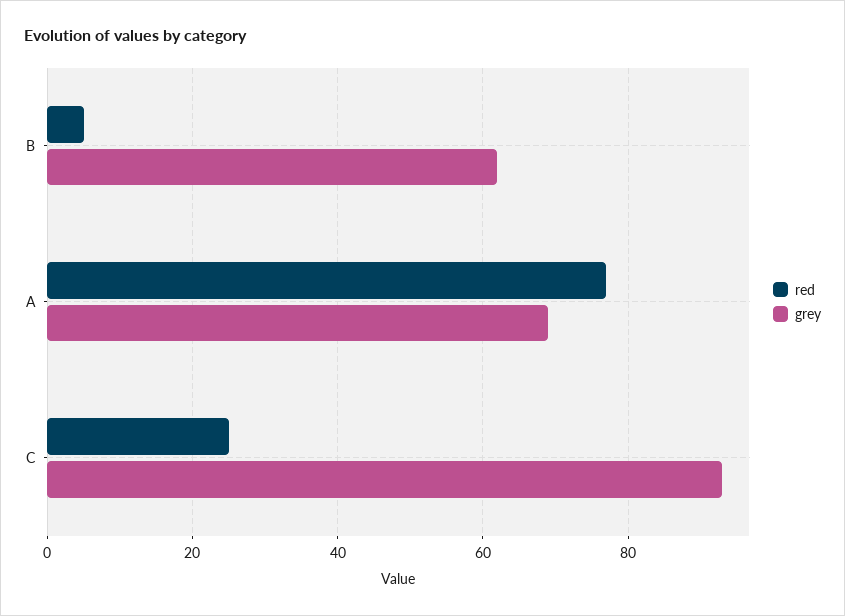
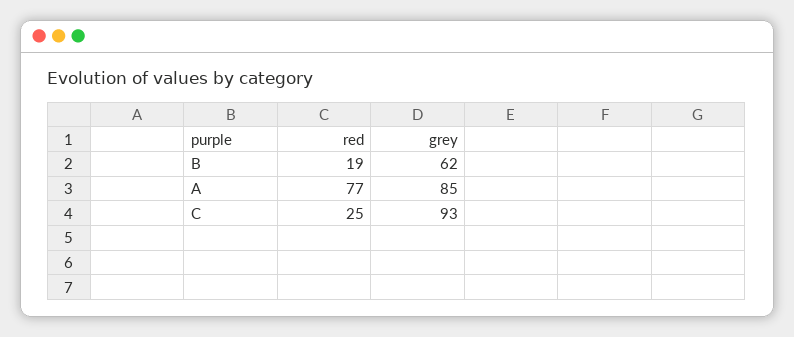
red, B: 5 -> 19
grey, A: 70 -> 85

